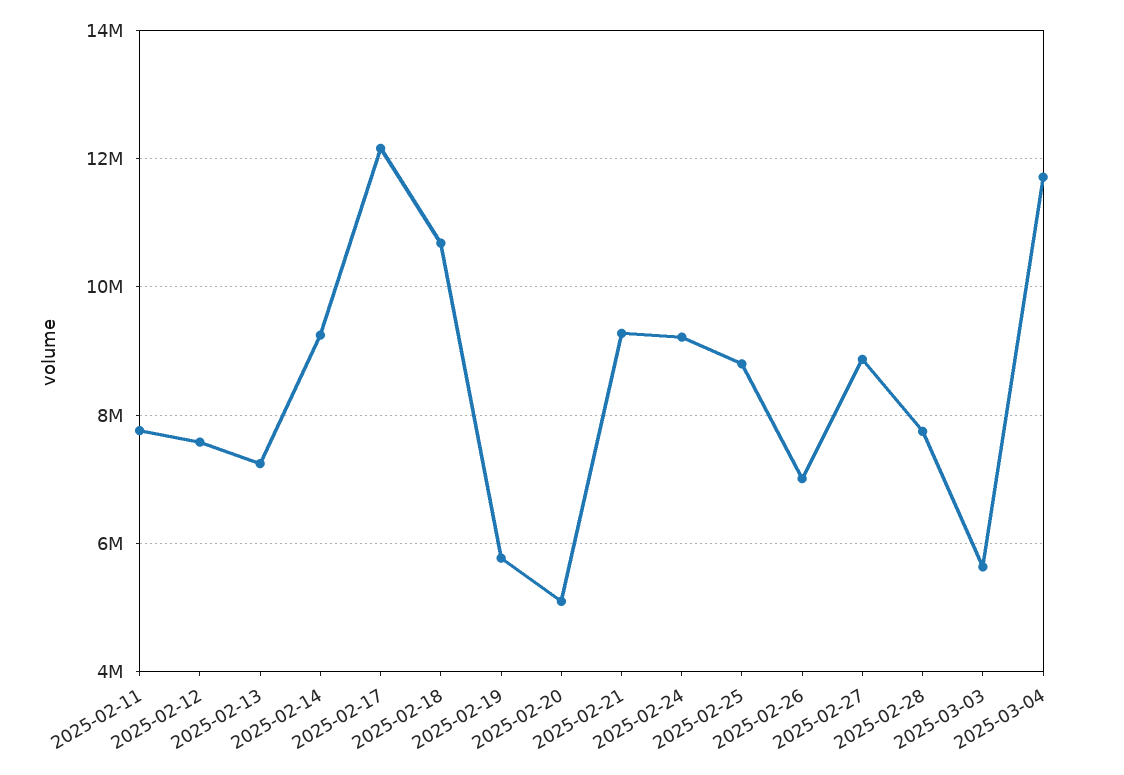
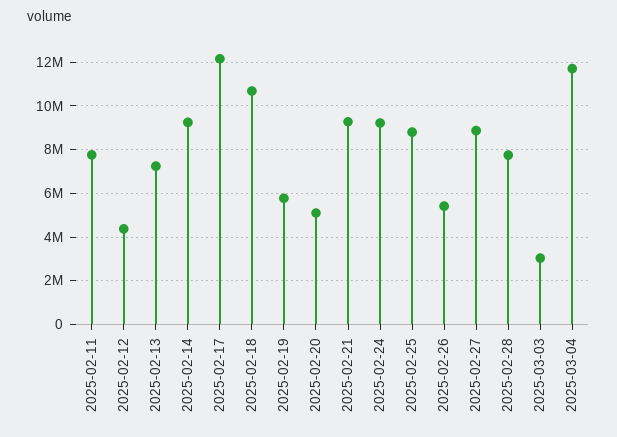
2025-02-12: 7600000 -> 4500000
2025-02-26: 7000000 -> 5500000
2025-03-03: 5600000 -> 3000000

